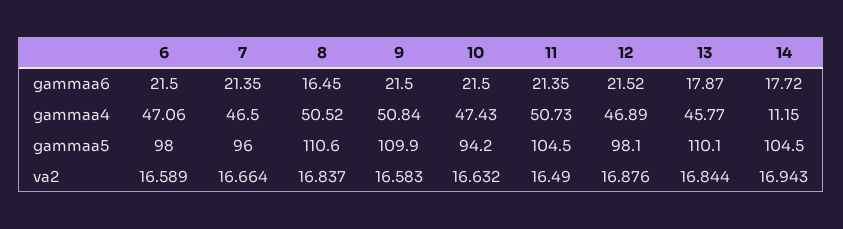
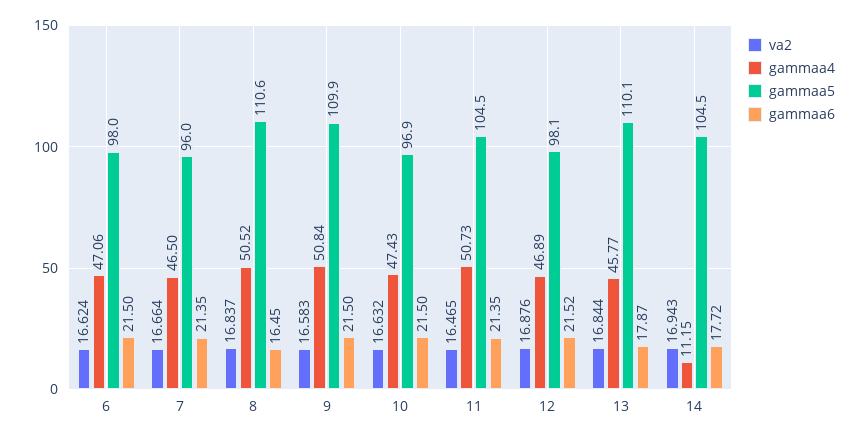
gammaa5, 10: 94.2 -> 96.9
va2, 6: 16.589 -> 16.624
va2, 11: 16.49 -> 16.465

